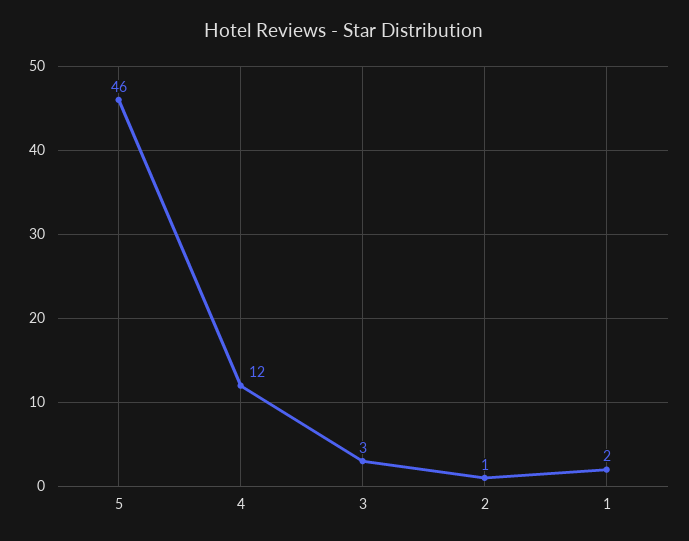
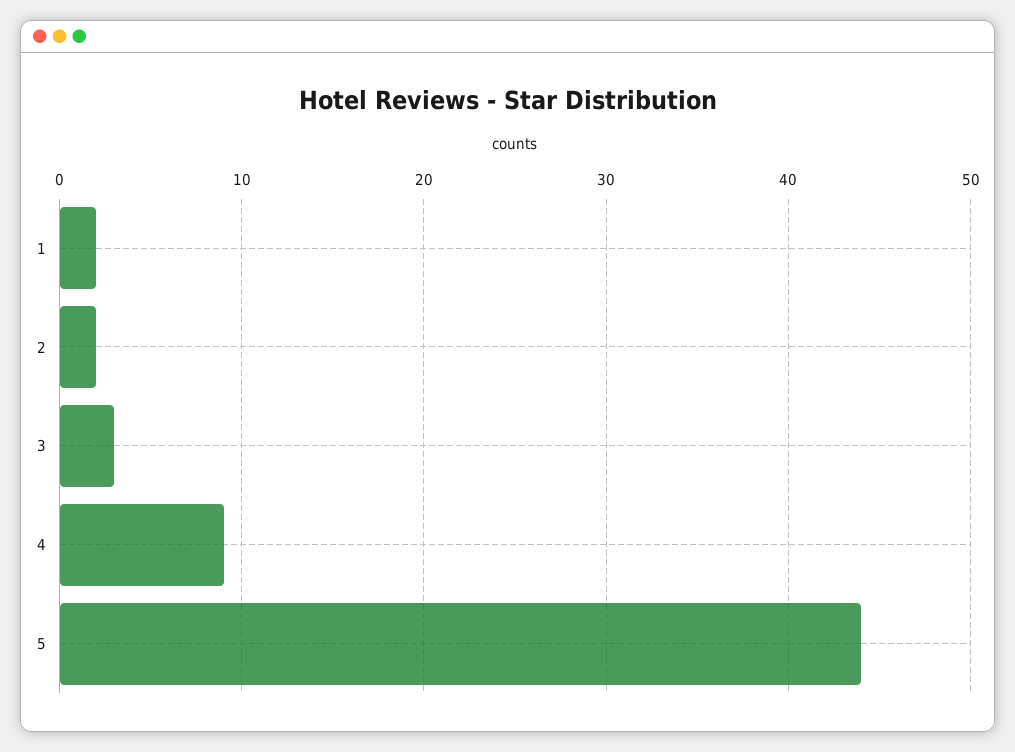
5: 46 -> 44
4: 12 -> 9
2: 1 -> 2

